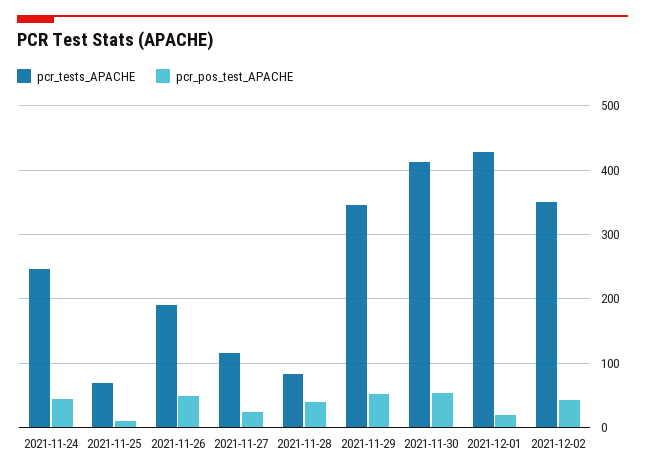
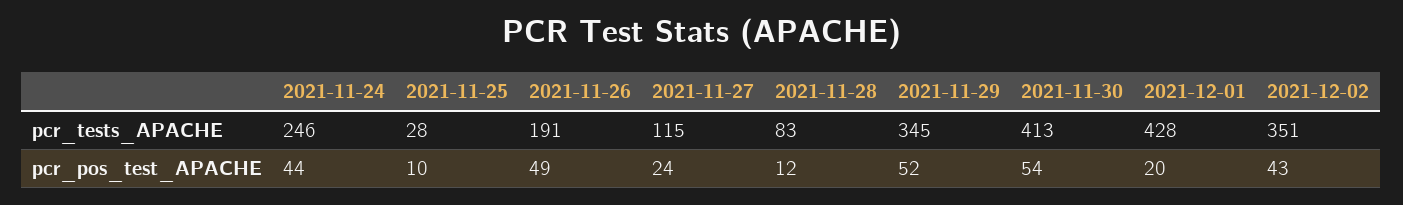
pcr_tests_APACHE, 2021-11-25: 70 -> 28
pcr_pos_test_APACHE, 2021-11-28: 40 -> 12

